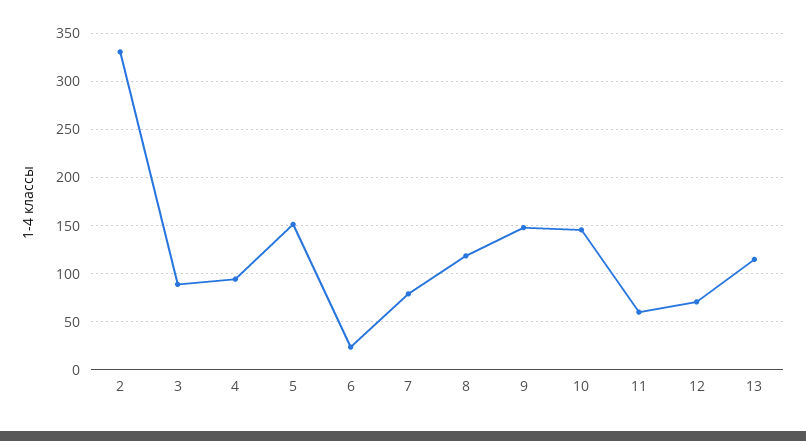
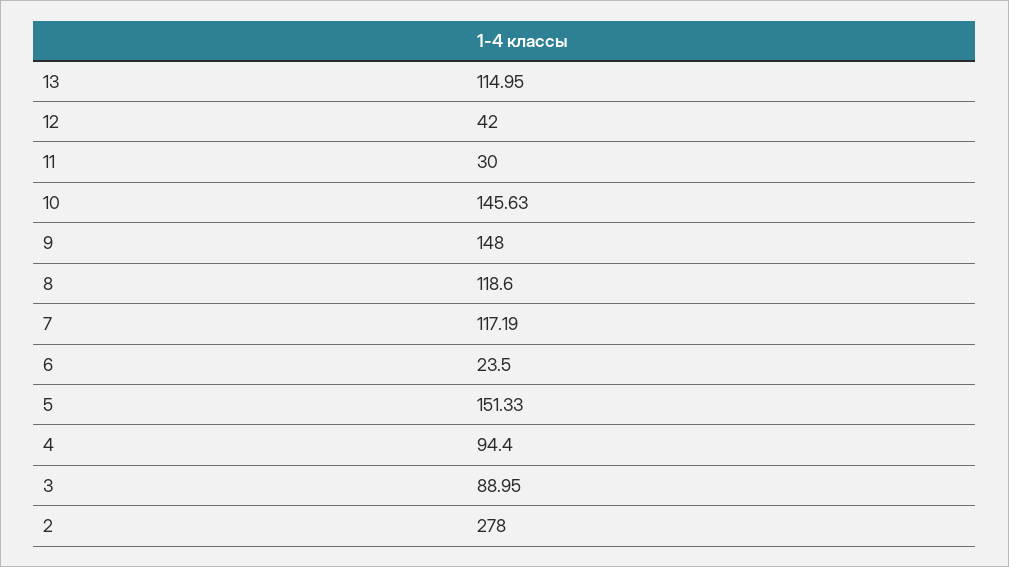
2: 330 -> 278
7: 80 -> 117.19
11: 60 -> 30
12: 70 -> 42

